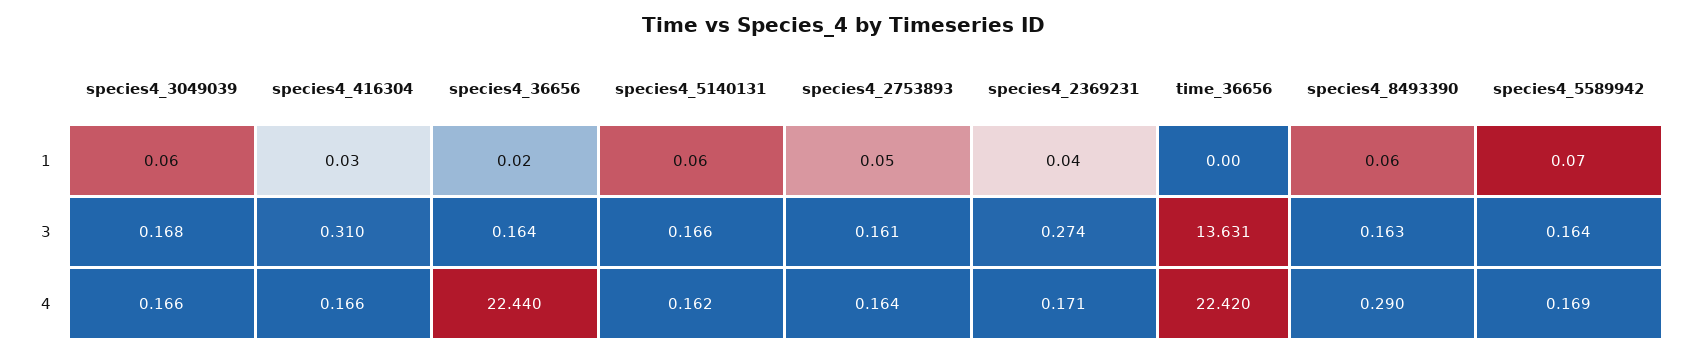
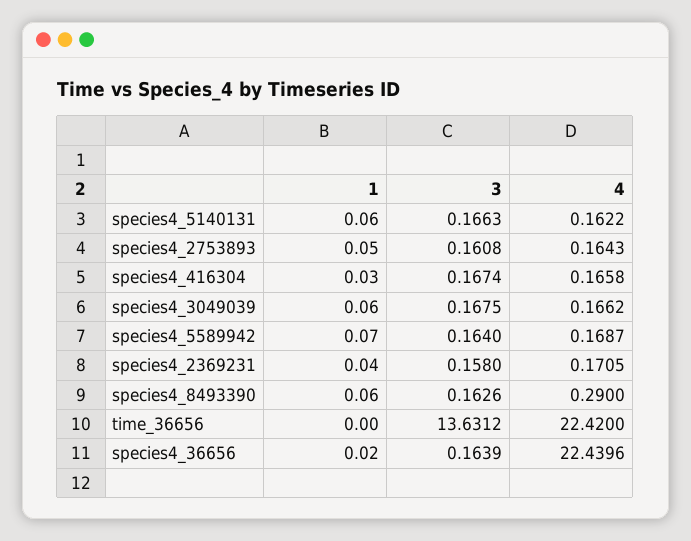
species4_416304, 3: 0.31 -> 0.1674
species4_2369231, 3: 0.274 -> 0.158

